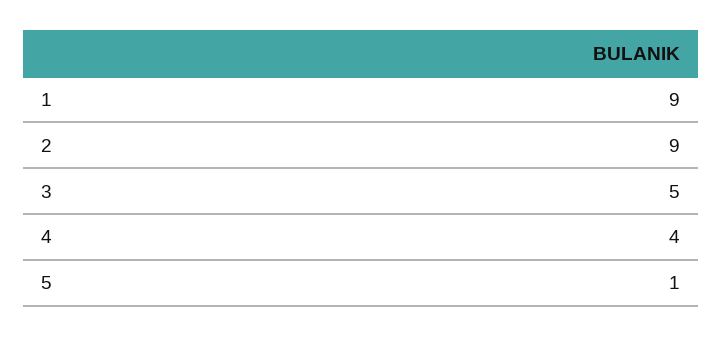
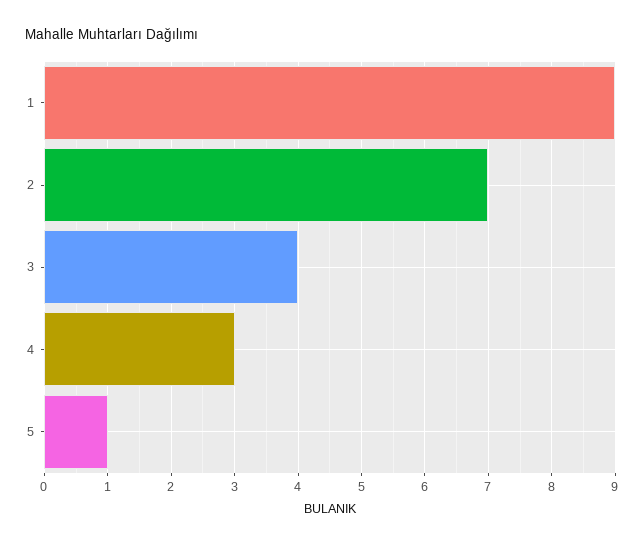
2: 9 -> 7
3: 5 -> 4
4: 4 -> 3

